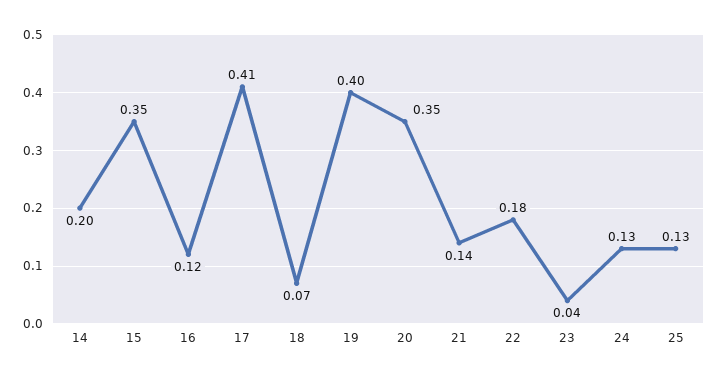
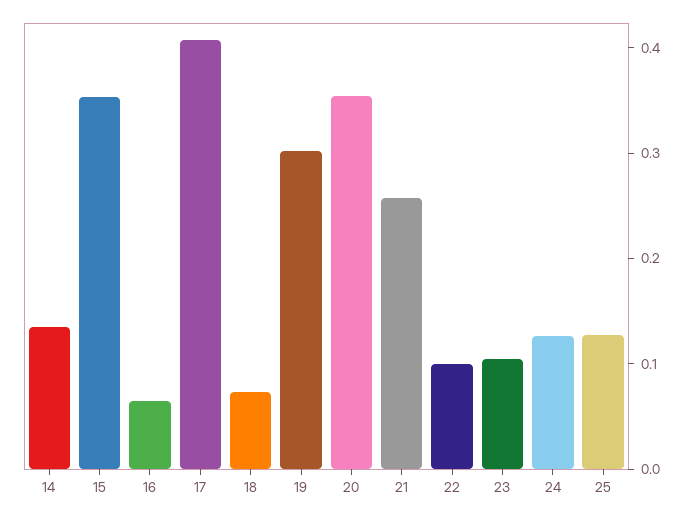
14: 0.2 -> 0.14
16: 0.12 -> 0.06
19: 0.4 -> 0.3
21: 0.14 -> 0.26
22: 0.18 -> 0.1
23: 0.04 -> 0.1

